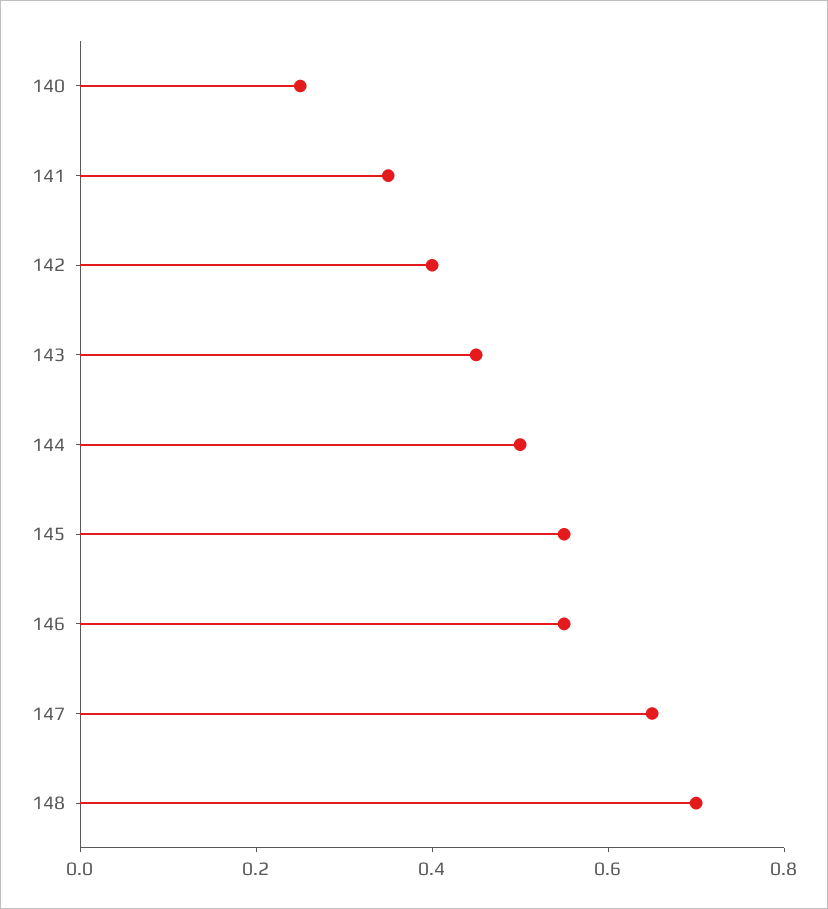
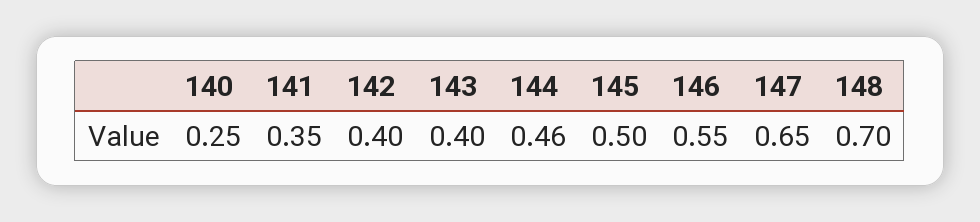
143: 0.45 -> 0.4
144: 0.5 -> 0.46
145: 0.55 -> 0.5

